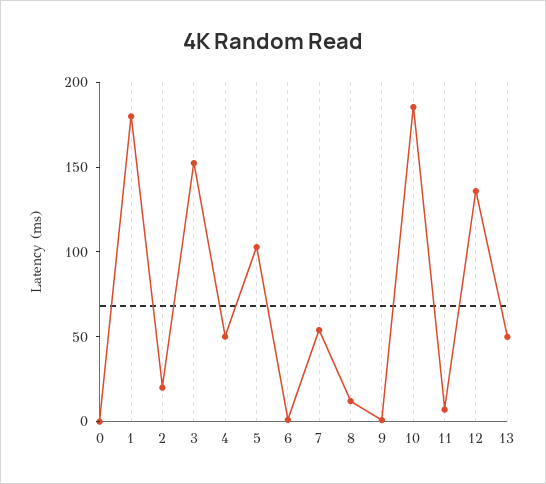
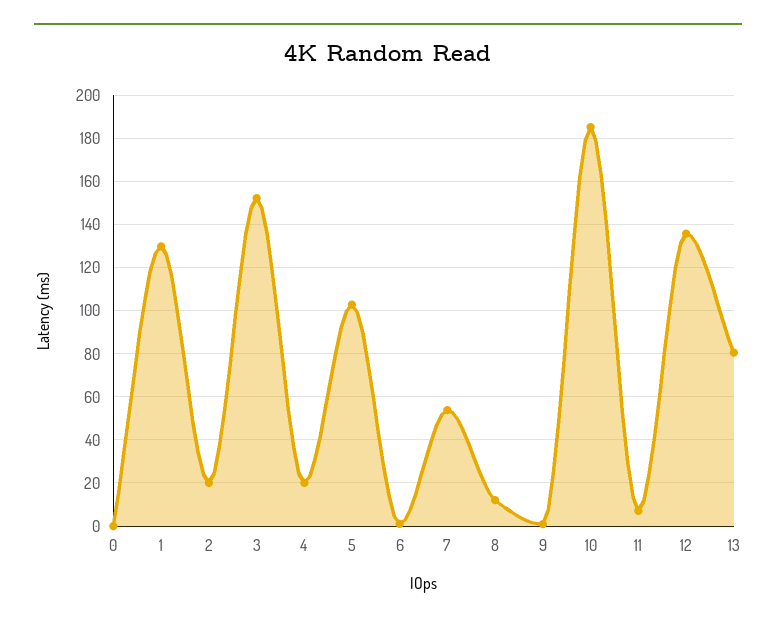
1: 180 -> 130
4: 50 -> 20
13: 50 -> 80

